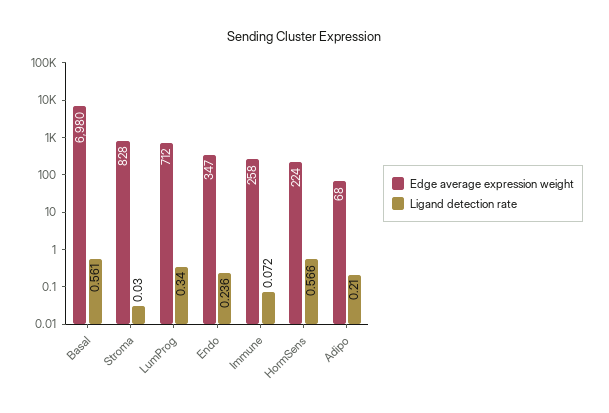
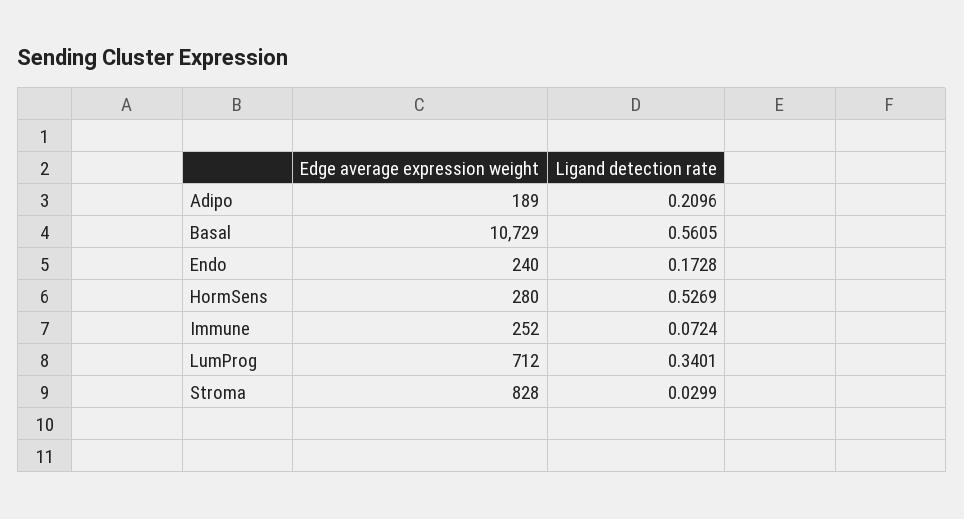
Edge average expression weight, Basal: 6980 -> 10729
Edge average expression weight, Endo: 347 -> 240
Ligand detection rate, Endo: 0.236 -> 0.1728
Edge average expression weight, Immune: 258 -> 252
Edge average expression weight, HormSens: 224 -> 280
Ligand detection rate, HormSens: 0.566 -> 0.5269
Edge average expression weight, Adipo: 68 -> 189

